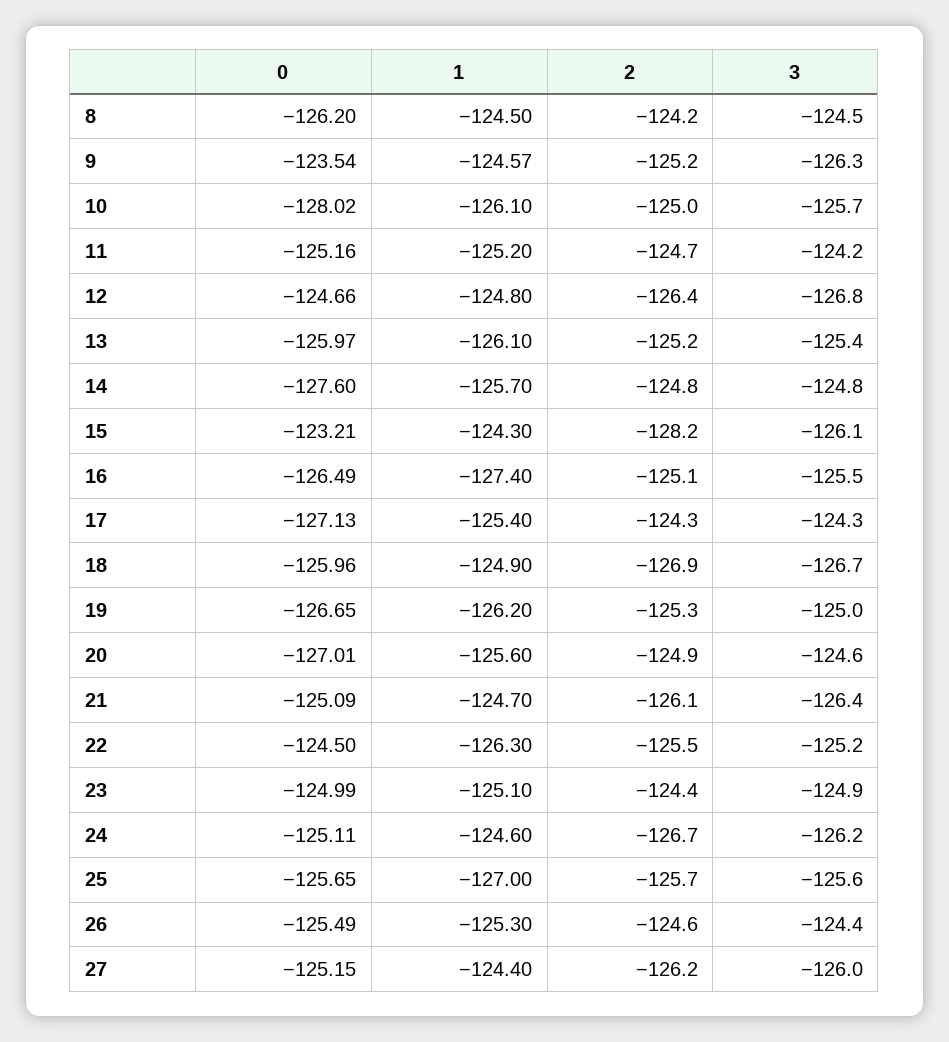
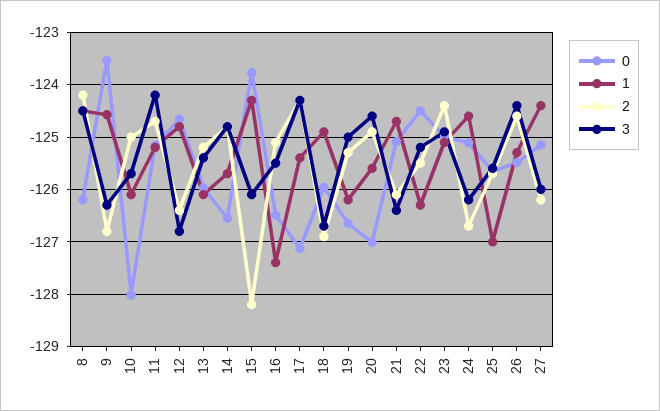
2, 9: -125.2 -> -126.8
0, 14: -127.6 -> -126.6
0, 15: -123.21 -> -123.8

